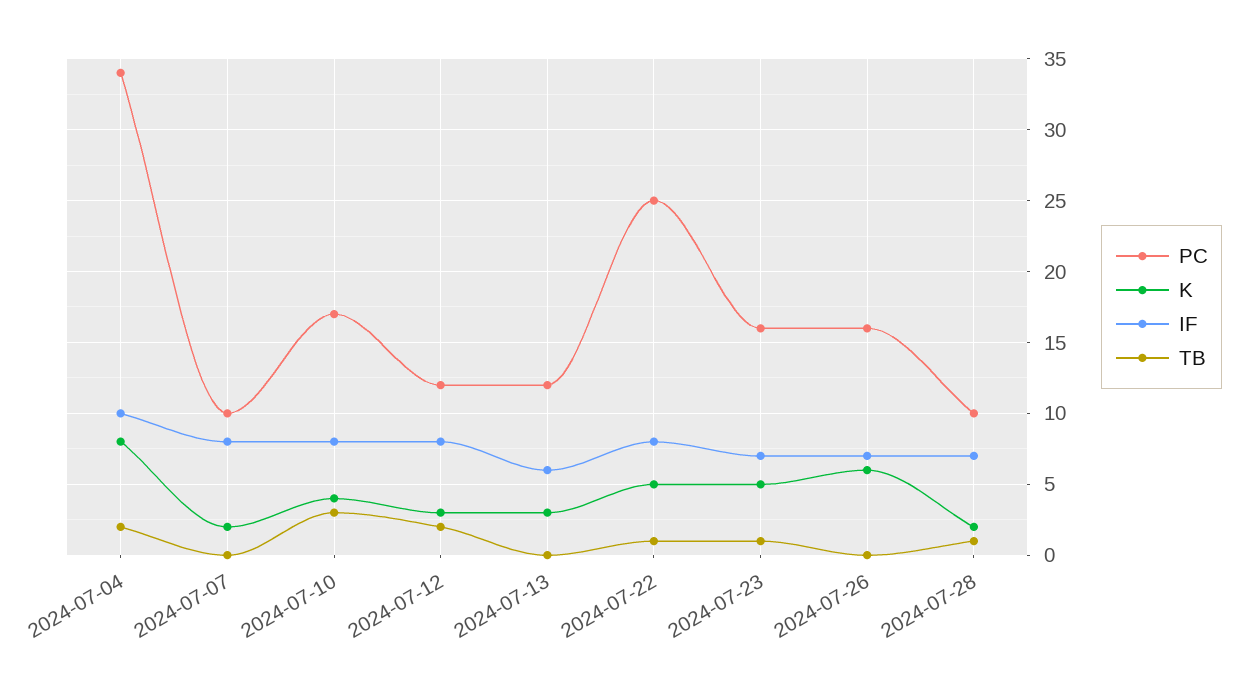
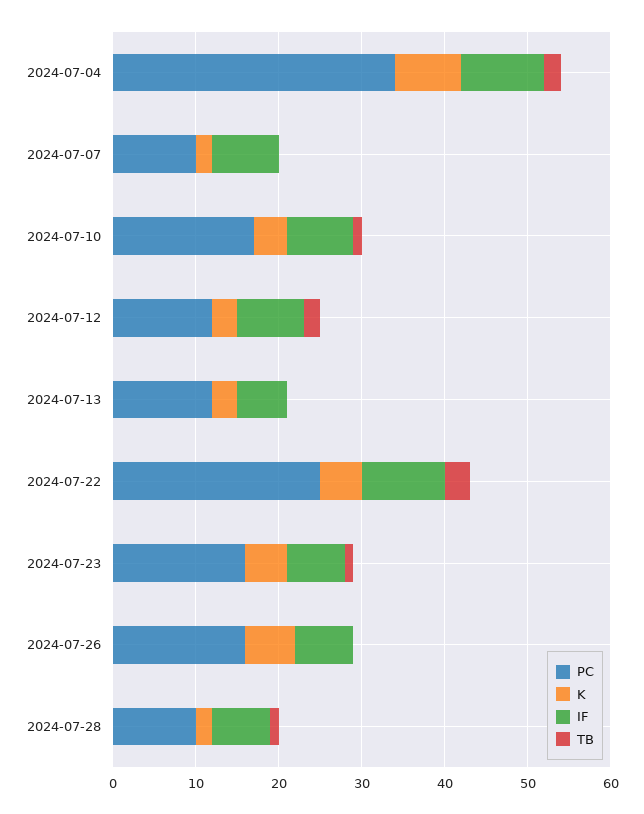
TB, 2024-07-10: 3 -> 1
IF, 2024-07-22: 8 -> 10
TB, 2024-07-22: 1 -> 3

